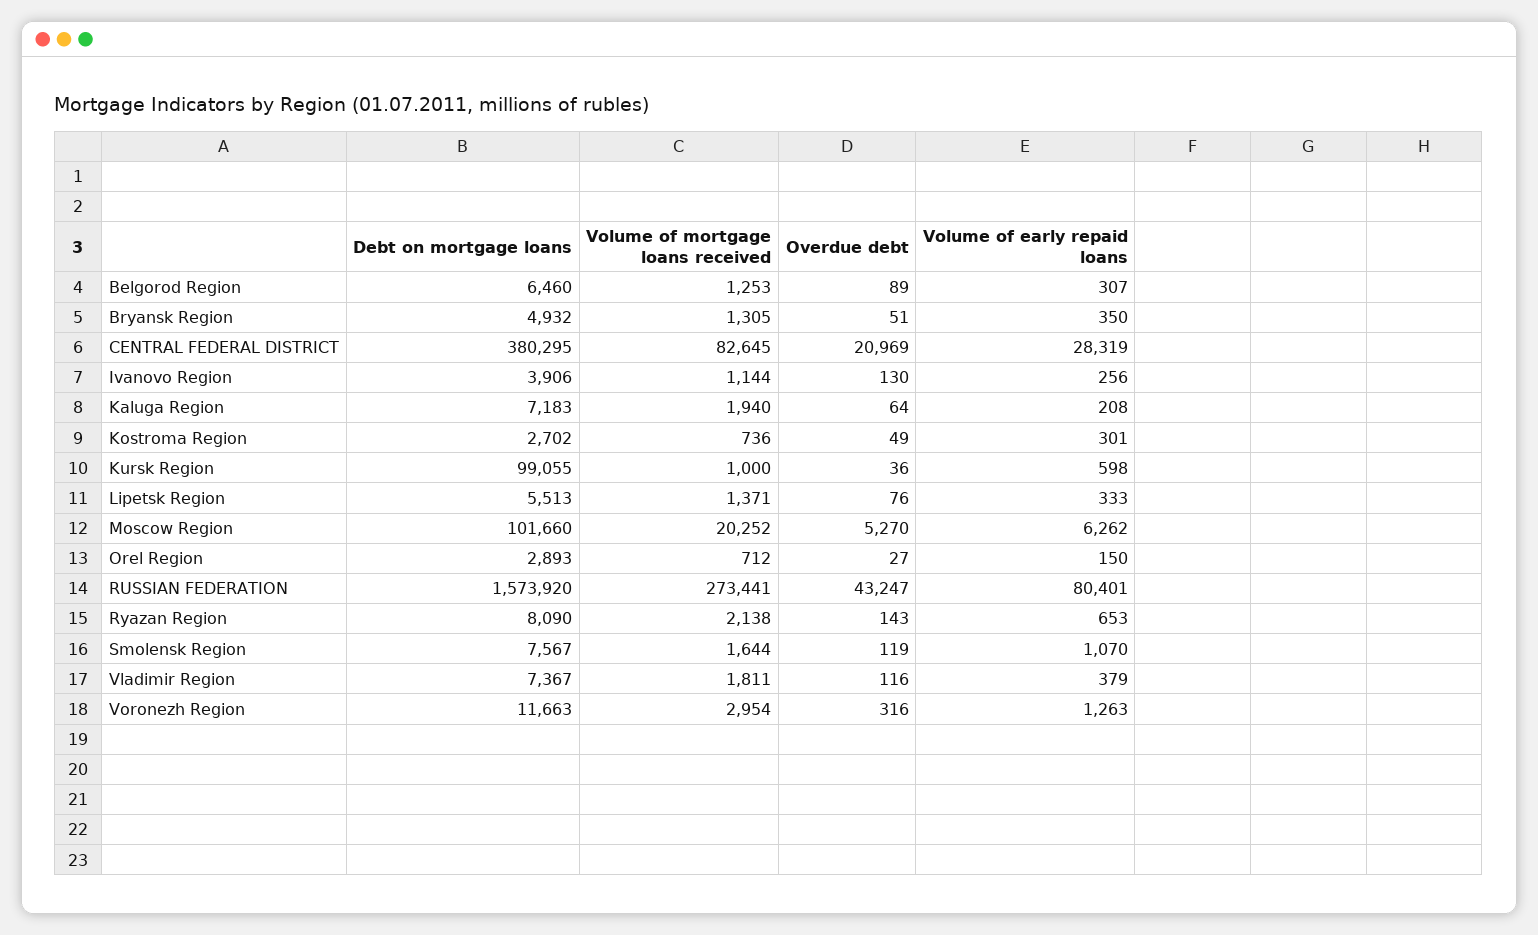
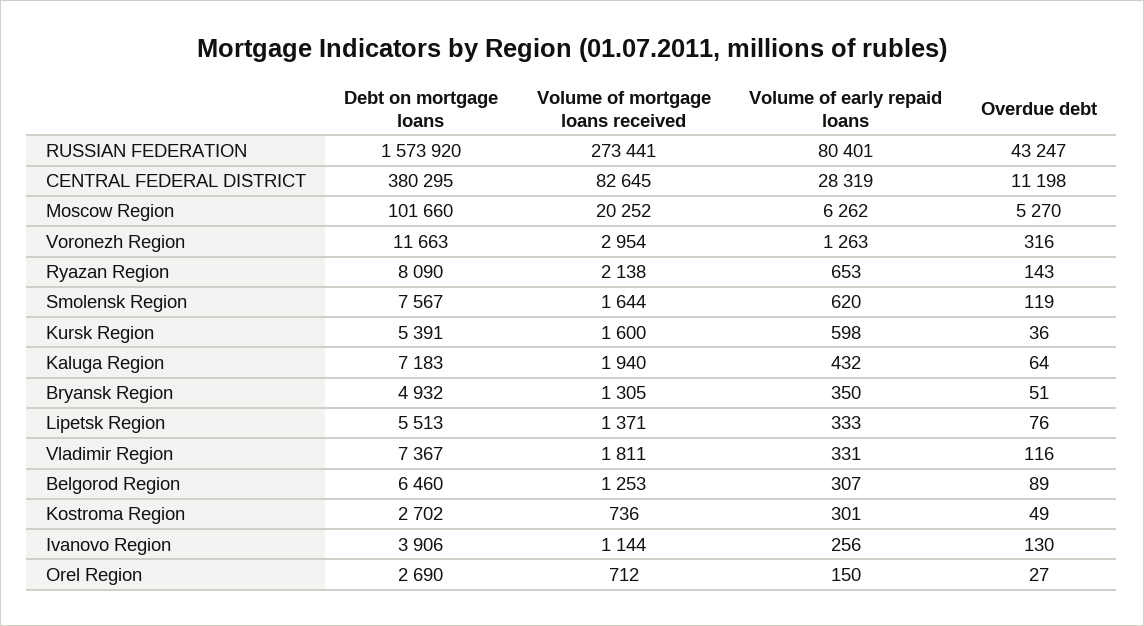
Overdue debt, CENTRAL FEDERAL DISTRICT: 20969 -> 11198
Volume of early repaid loans, Kaluga Region: 208 -> 432
Debt on mortgage loans, Kursk Region: 99055 -> 5391
Volume of mortgage loans received, Kursk Region: 1000 -> 1600
Debt on mortgage loans, Orel Region: 2893 -> 2690
Volume of early repaid loans, Smolensk Region: 1070 -> 620
Volume of early repaid loans, Vladimir Region: 379 -> 331

